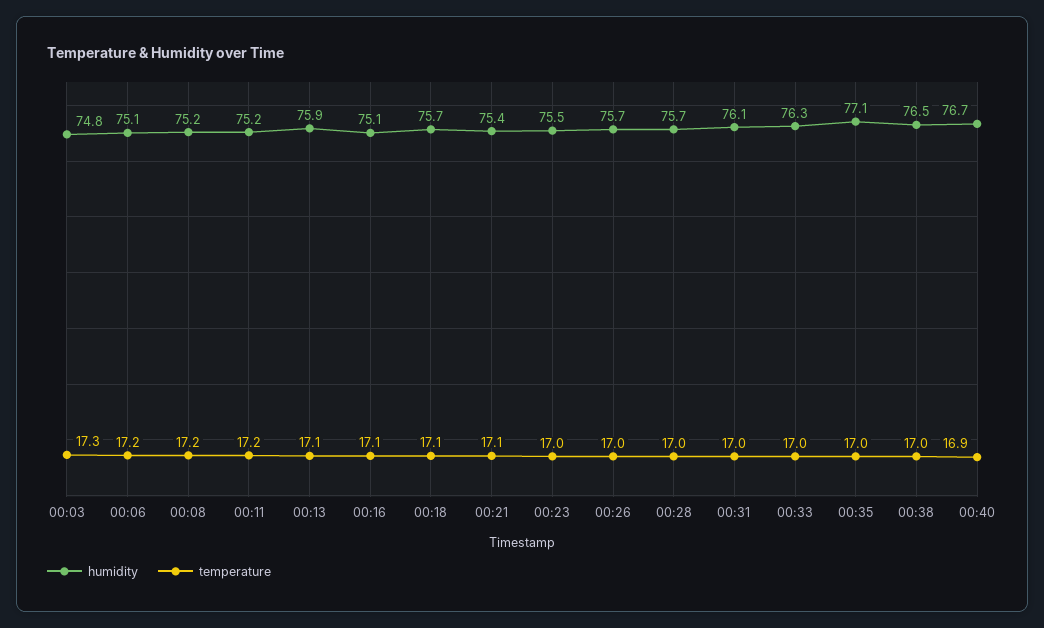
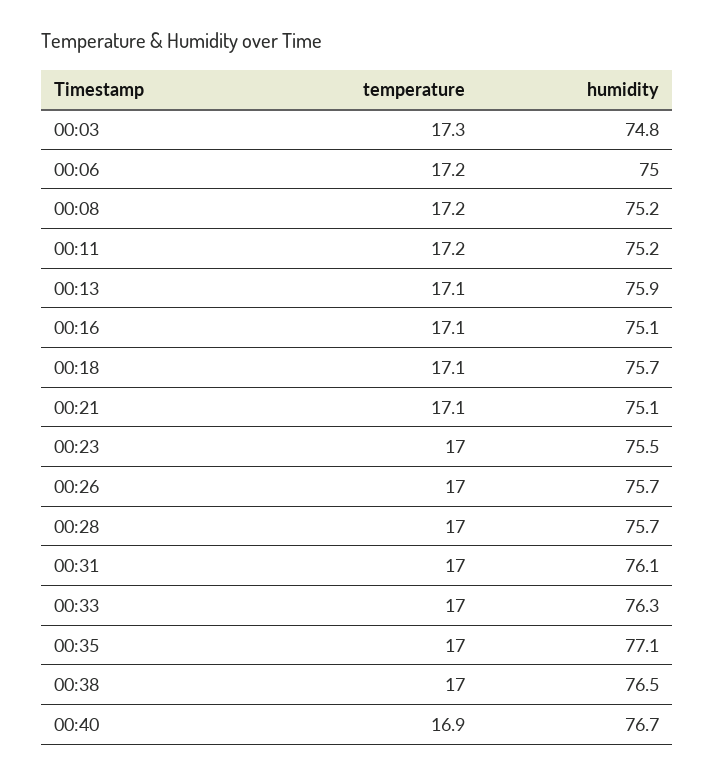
humidity, 00:06: 75.1 -> 75
humidity, 00:21: 75.4 -> 75.1

